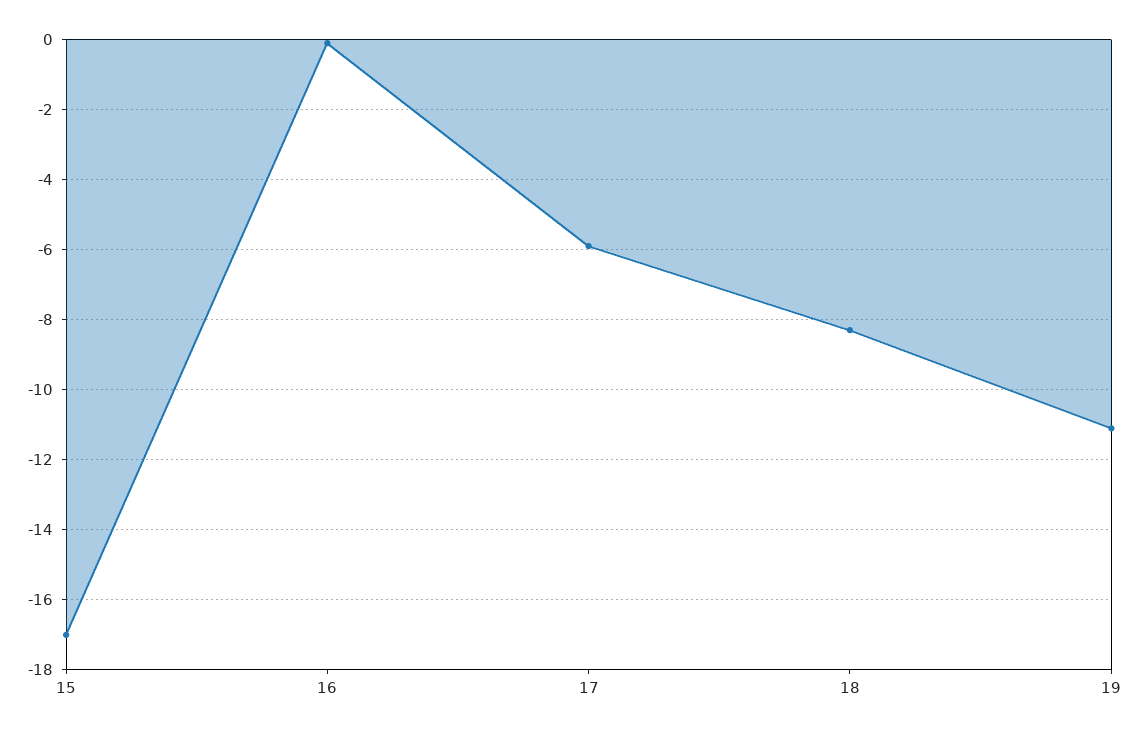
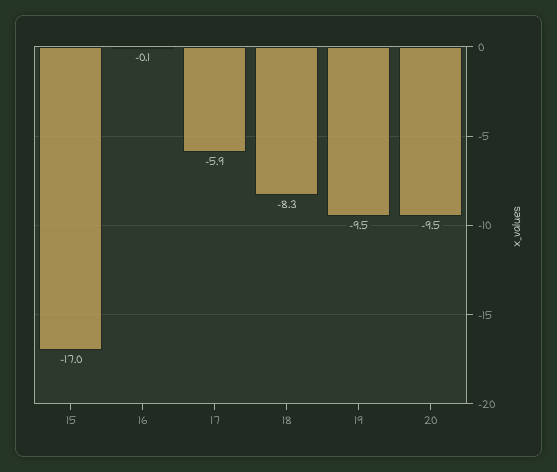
19: -11 -> -9.5
20: none -> -9.5

